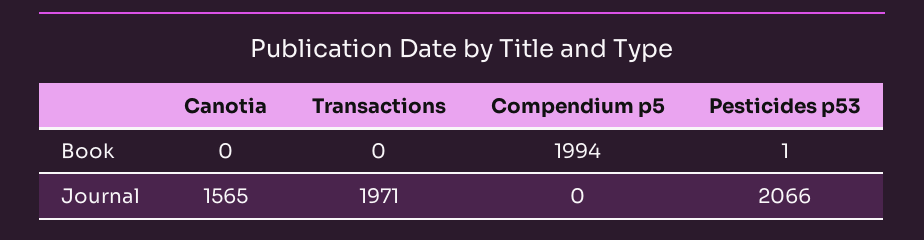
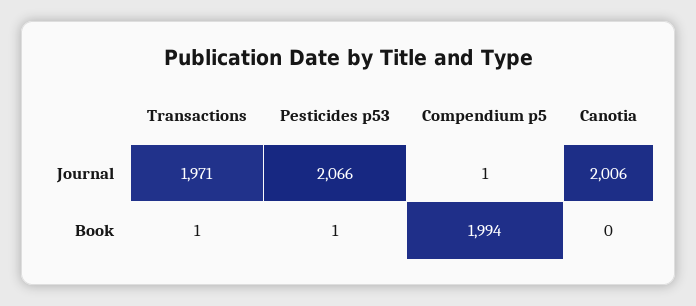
Transactions, Book: 0 -> 1
Canotia, Journal: 1565 -> 2006
Compendium p5, Journal: 0 -> 1

